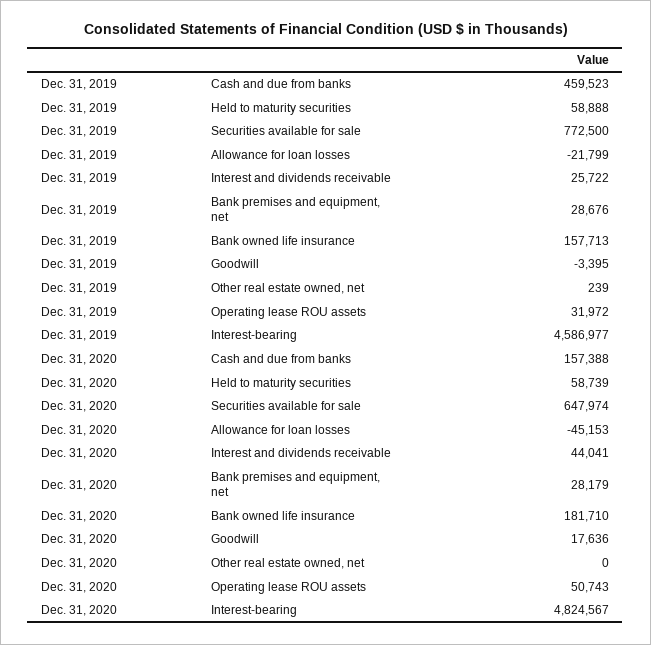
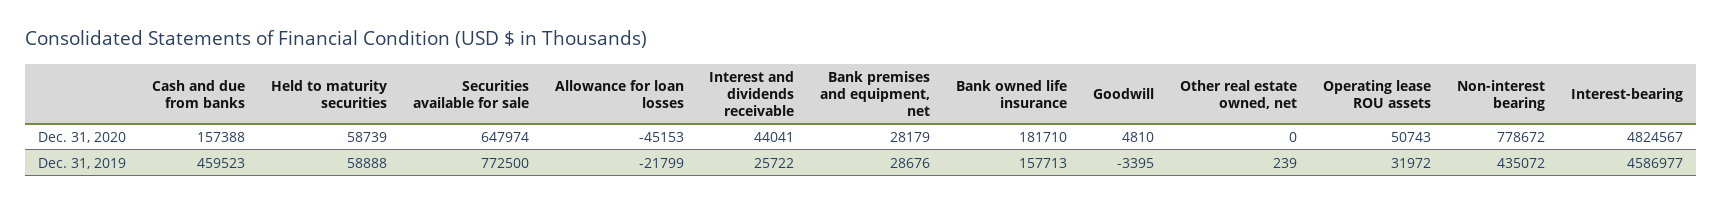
Dec. 31, 2020, Goodwill: 17636 -> 4810
Dec. 31, 2020, Non-interest bearing: none -> 778672
Dec. 31, 2019, Non-interest bearing: none -> 435072

